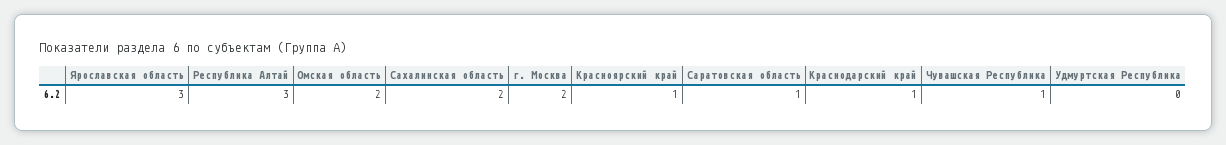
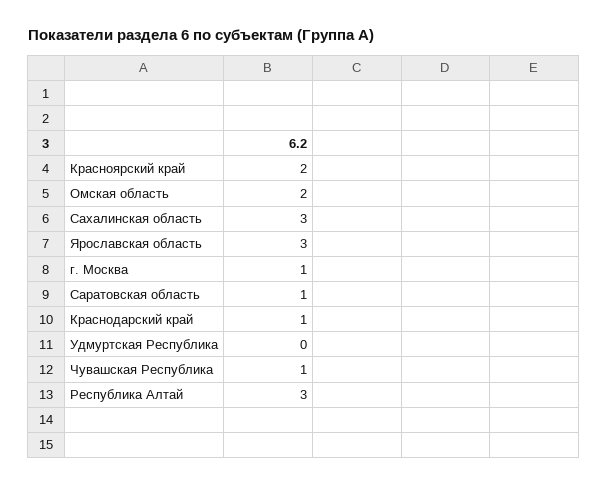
Сахалинская область: 2 -> 3
г. Москва: 2 -> 1
Красноярский край: 1 -> 2

